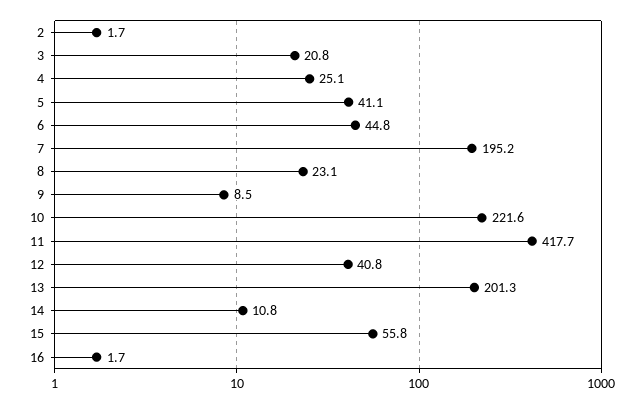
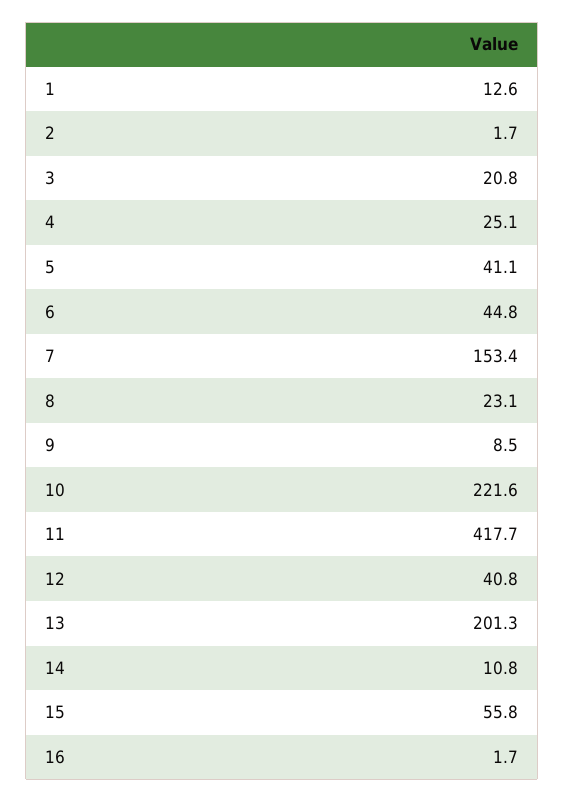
7: 195.2 -> 153.4
1: none -> 12.6

